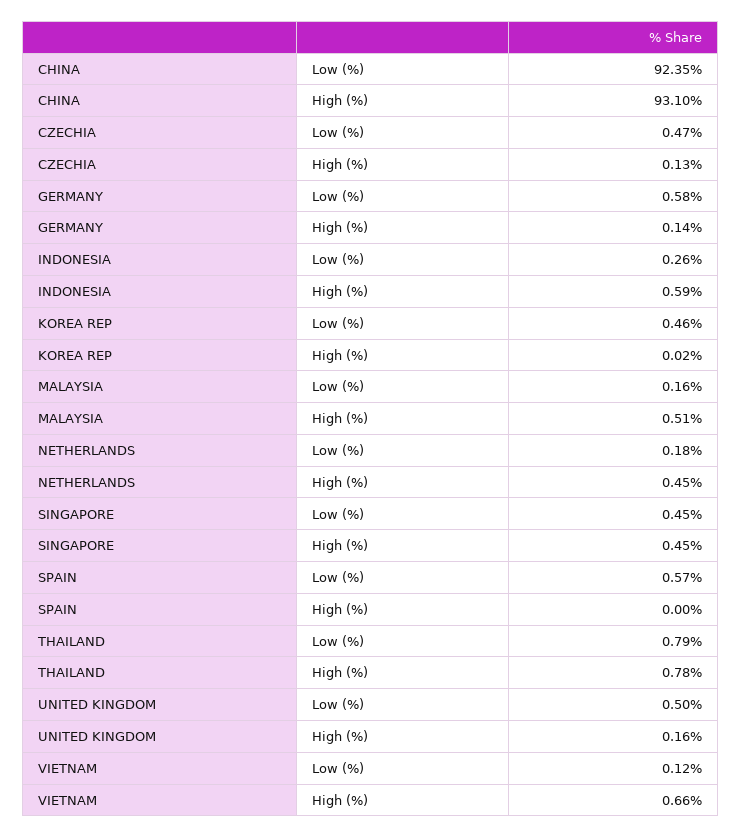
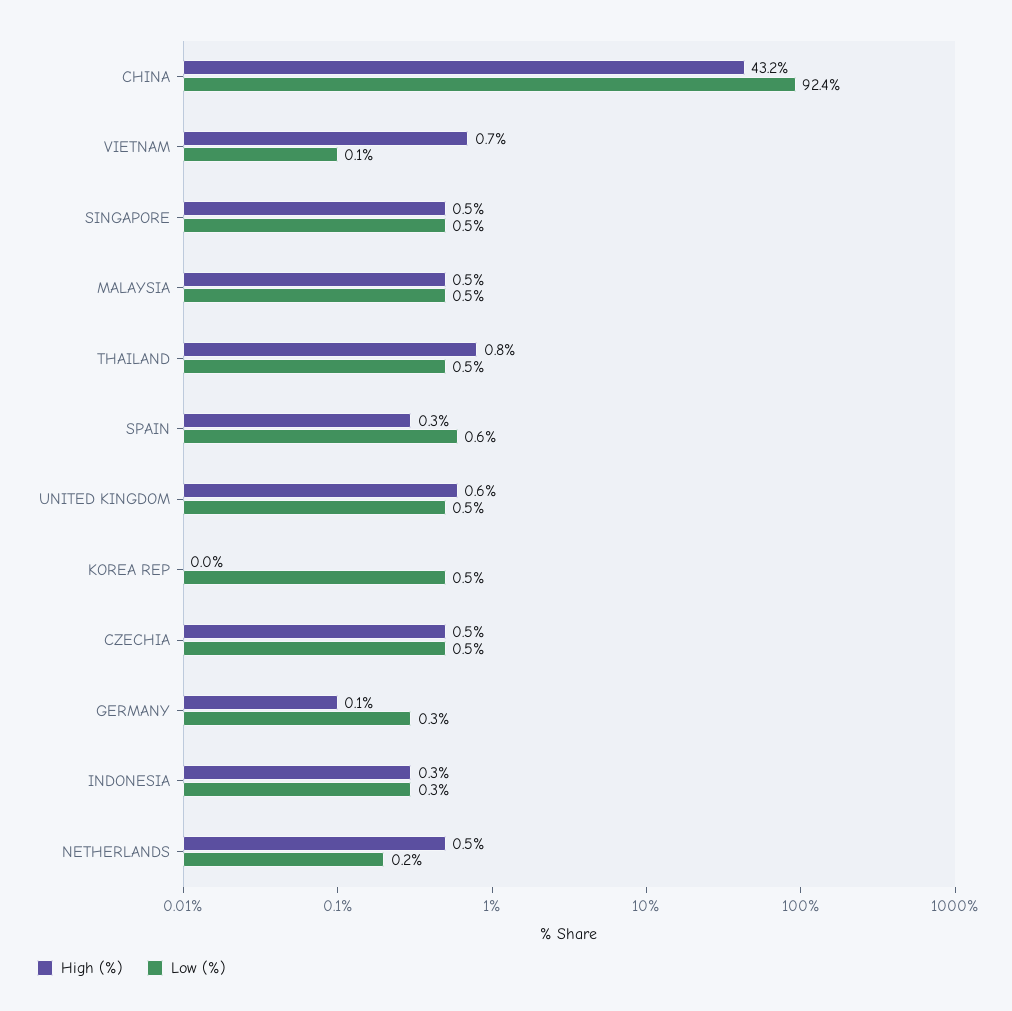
High (%), CHINA: 93.1 -> 43.2
High (%), CZECHIA: 0.13 -> 0.5
Low (%), GERMANY: 0.58 -> 0.3
High (%), INDONESIA: 0.59 -> 0.3
Low (%), MALAYSIA: 0.16 -> 0.5
High (%), SPAIN: 0 -> 0.3
Low (%), THAILAND: 0.79 -> 0.5
High (%), UNITED KINGDOM: 0.16 -> 0.6

